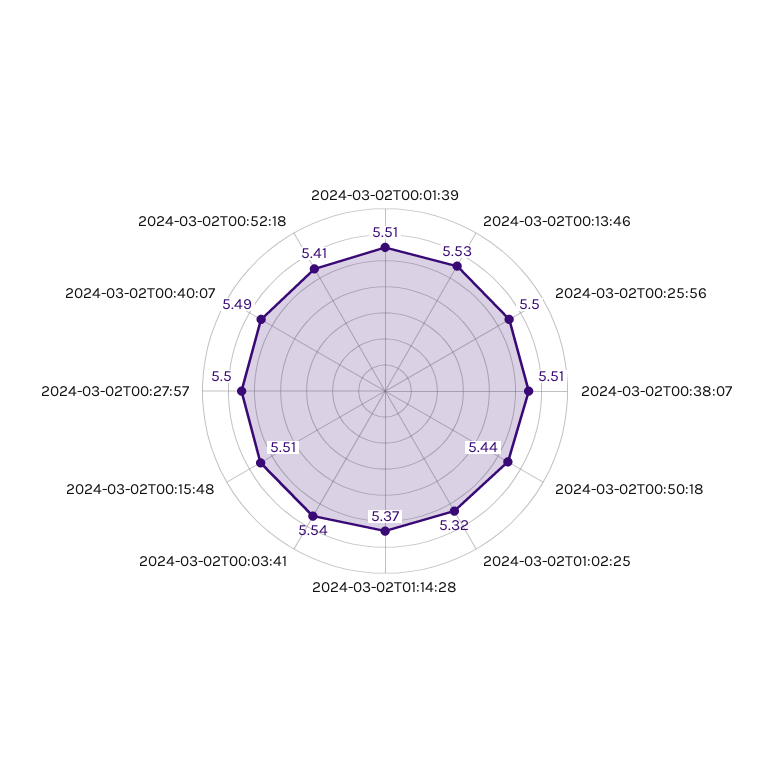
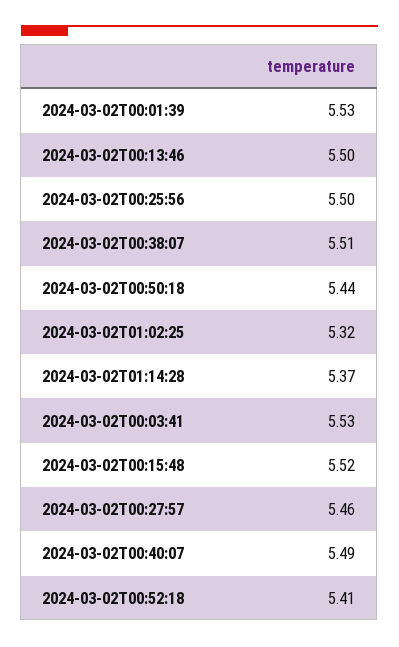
2024-03-02T00:01:39: 5.51 -> 5.53
2024-03-02T00:13:46: 5.53 -> 5.5
2024-03-02T00:03:41: 5.54 -> 5.53
2024-03-02T00:15:48: 5.51 -> 5.52
2024-03-02T00:27:57: 5.5 -> 5.46

